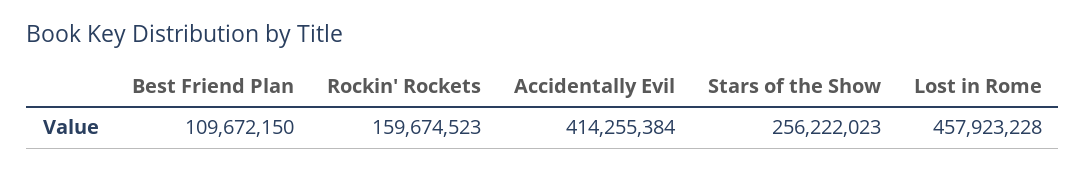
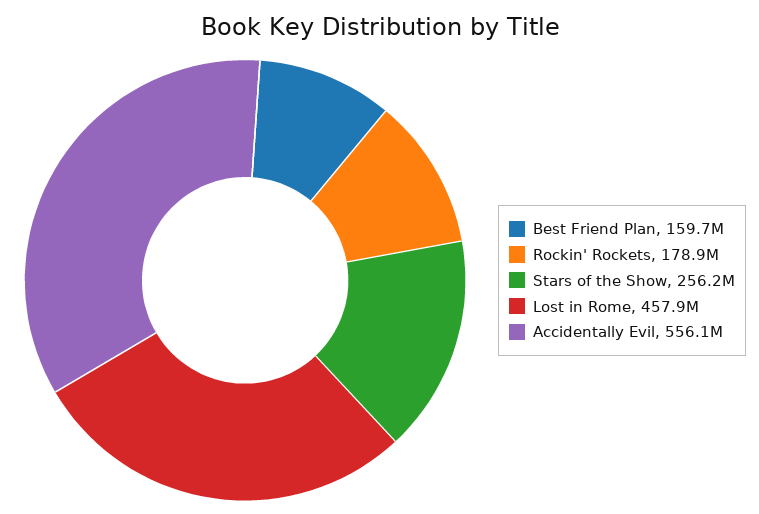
Best Friend Plan: 109672150 -> 159700000
Rockin' Rockets: 159674523 -> 178900000
Accidentally Evil: 414255384 -> 556100000

